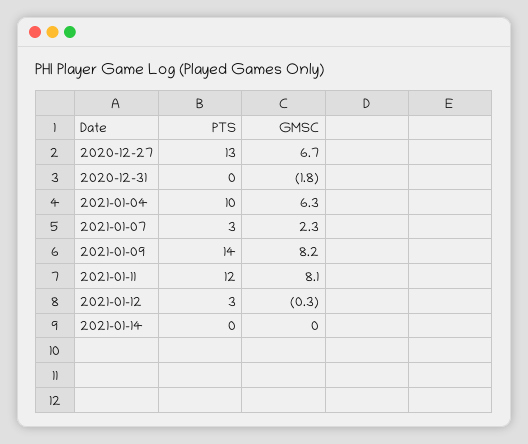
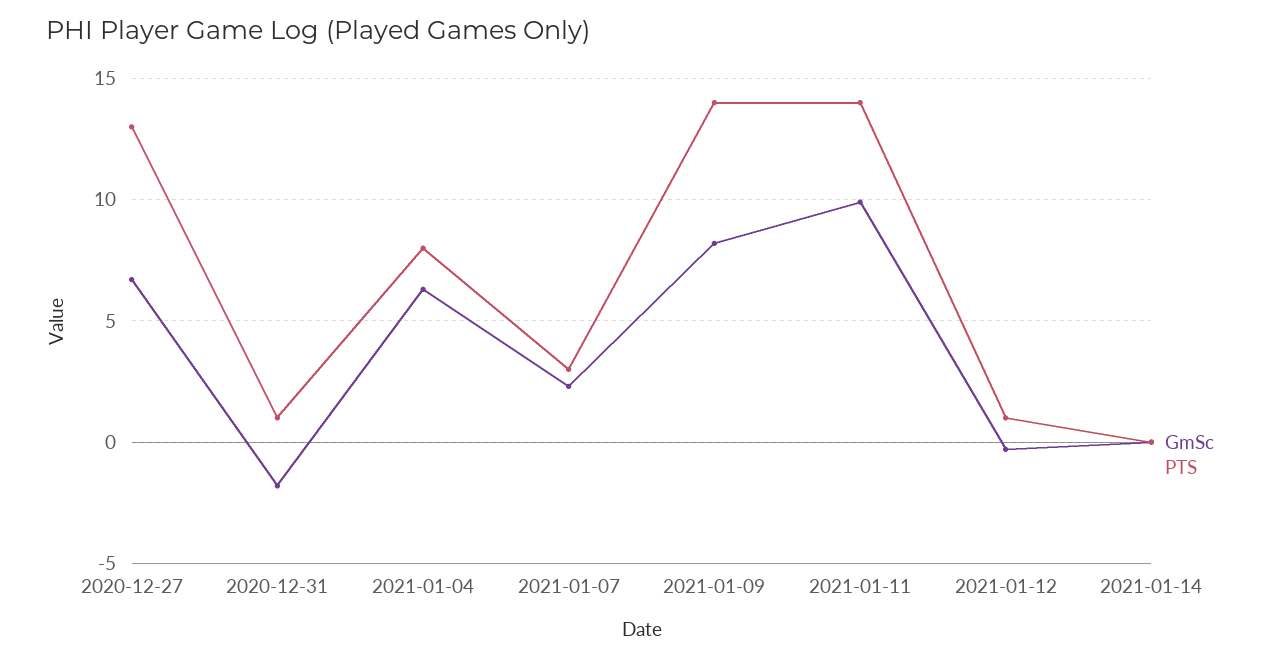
PTS, 2020-12-31: 0 -> 1
PTS, 2021-01-04: 10 -> 8
PTS, 2021-01-11: 12 -> 14
GMSC, 2021-01-11: 8.1 -> 10
PTS, 2021-01-12: 3 -> 1

